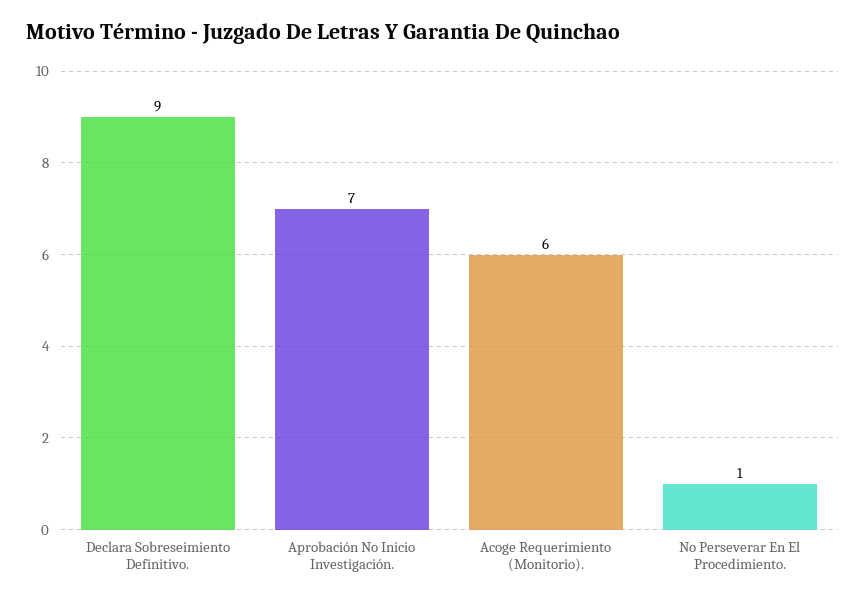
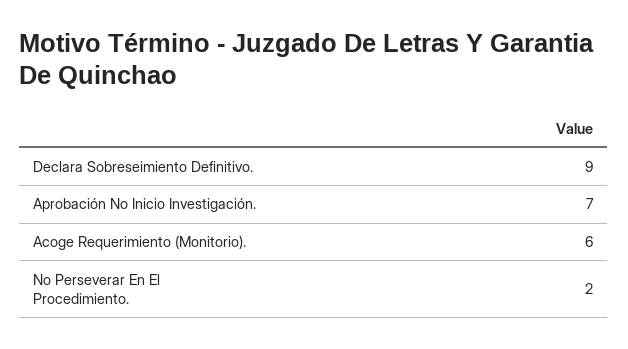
No Perseverar En El Procedimiento.: 1 -> 2

